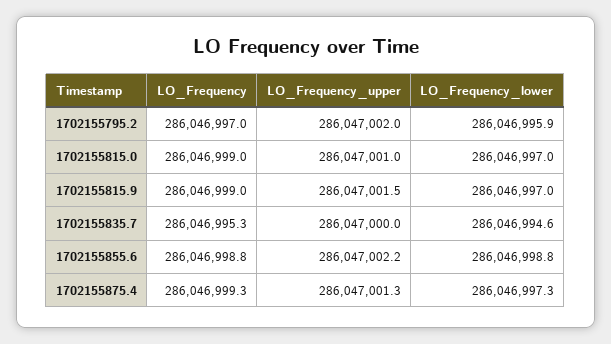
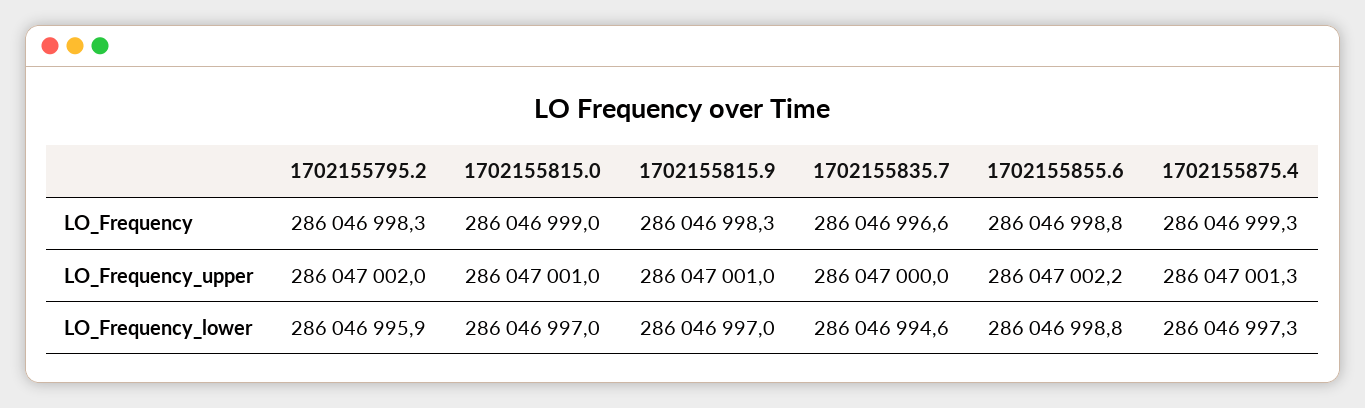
LO_Frequency, 1702155795.2: 286046997 -> 286046998.3
LO_Frequency, 1702155815.9: 286046999 -> 286046998.3
LO_Frequency_upper, 1702155815.9: 286047001.5 -> 286047001
LO_Frequency, 1702155835.7: 286046995.3 -> 286046996.6

